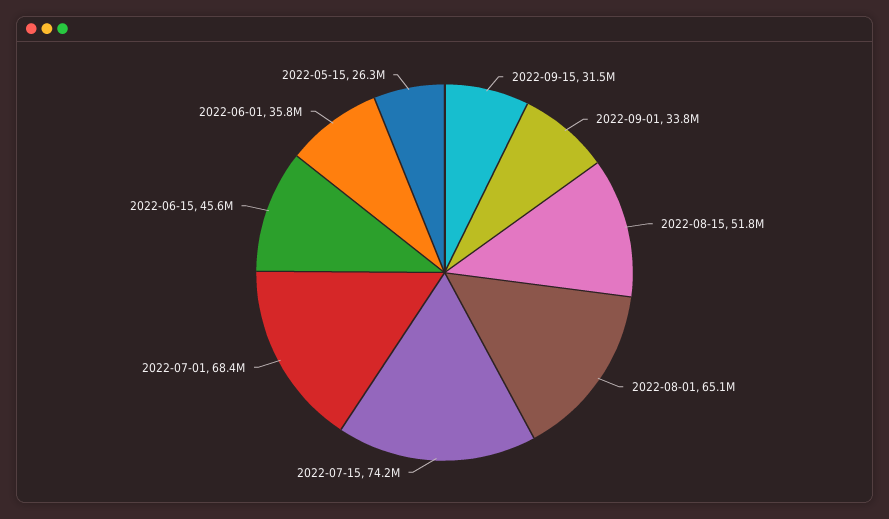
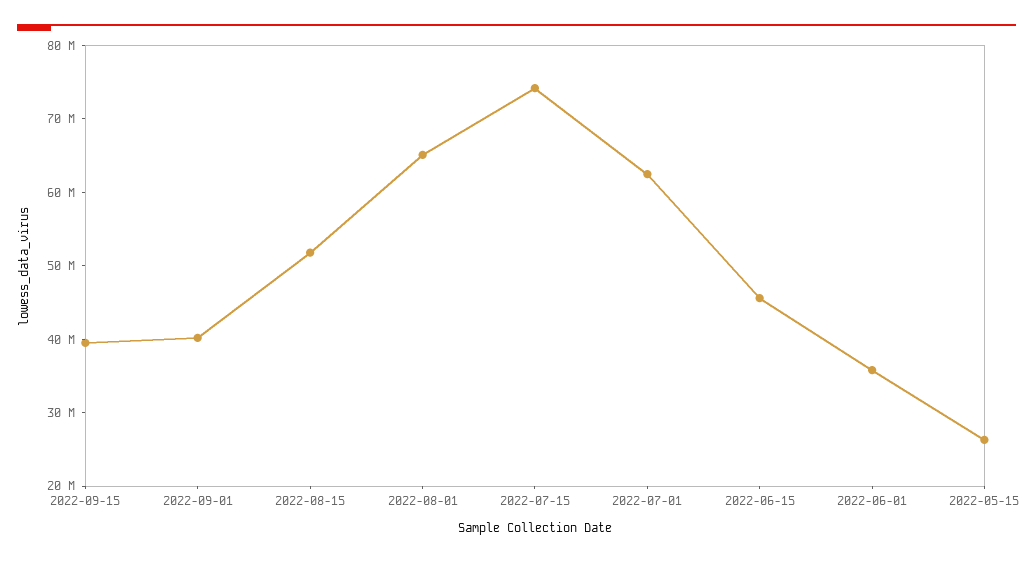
2022-09-15: 31500000 -> 40000000
2022-09-01: 33800000 -> 40000000
2022-07-01: 68400000 -> 62000000

